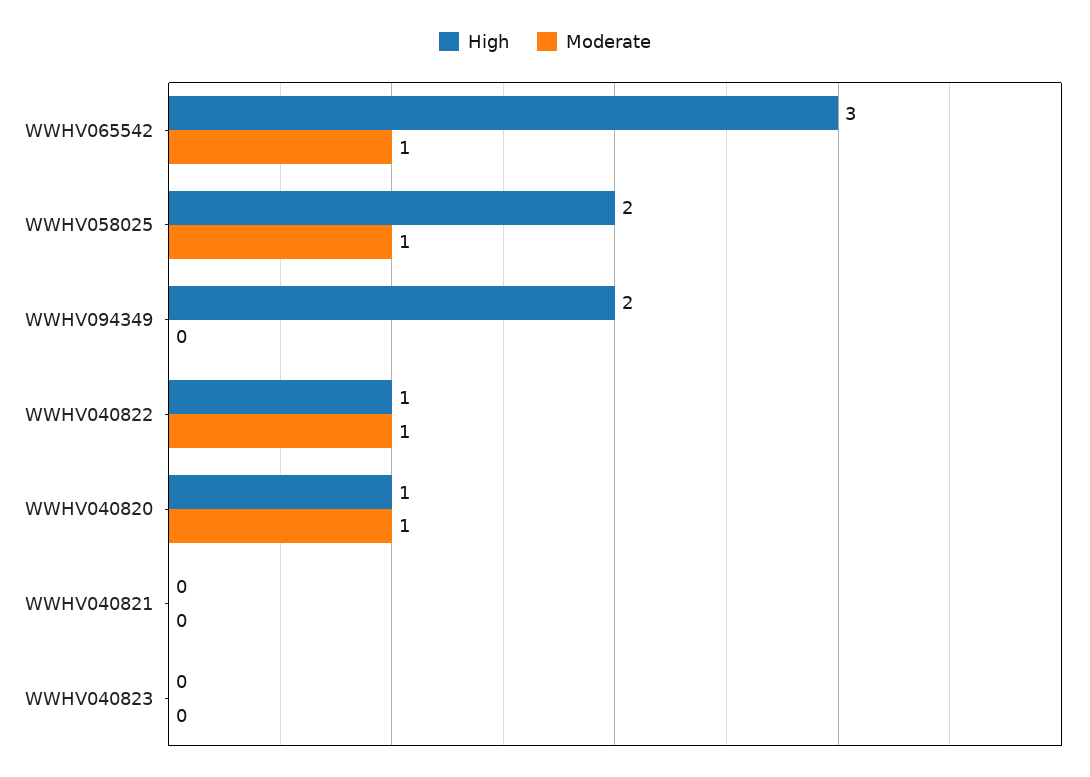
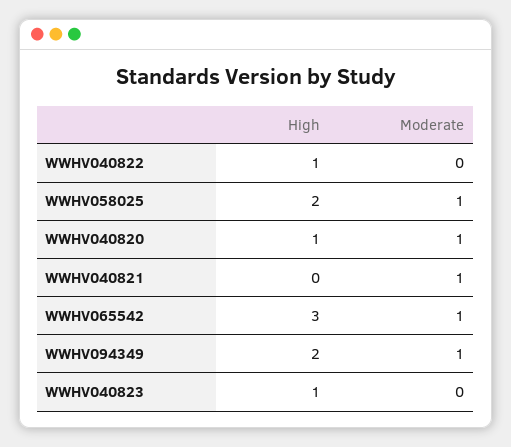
Moderate, WWHV094349: 0 -> 1
Moderate, WWHV040822: 1 -> 0
Moderate, WWHV040821: 0 -> 1
High, WWHV040823: 0 -> 1

